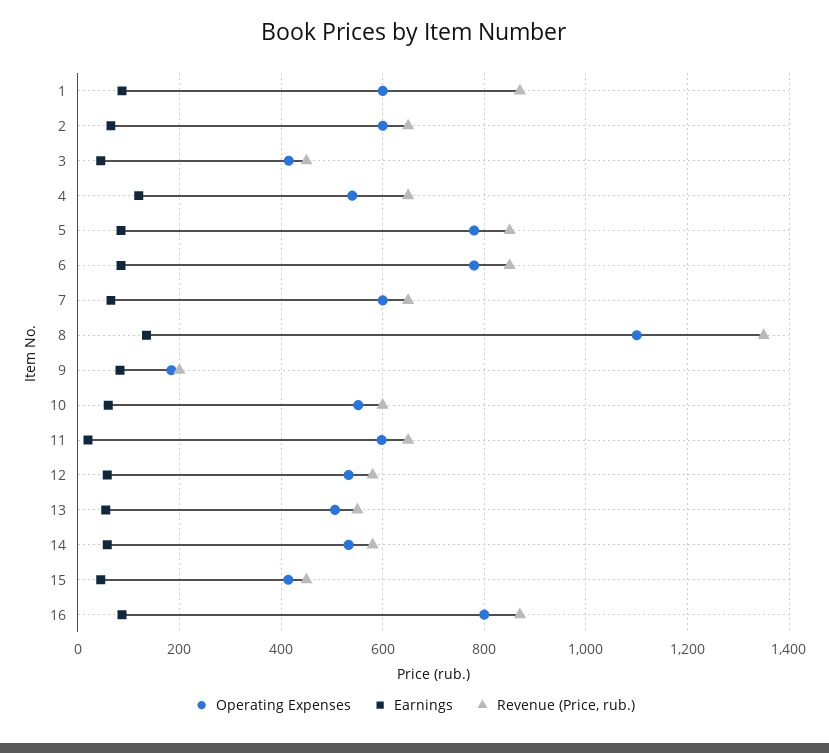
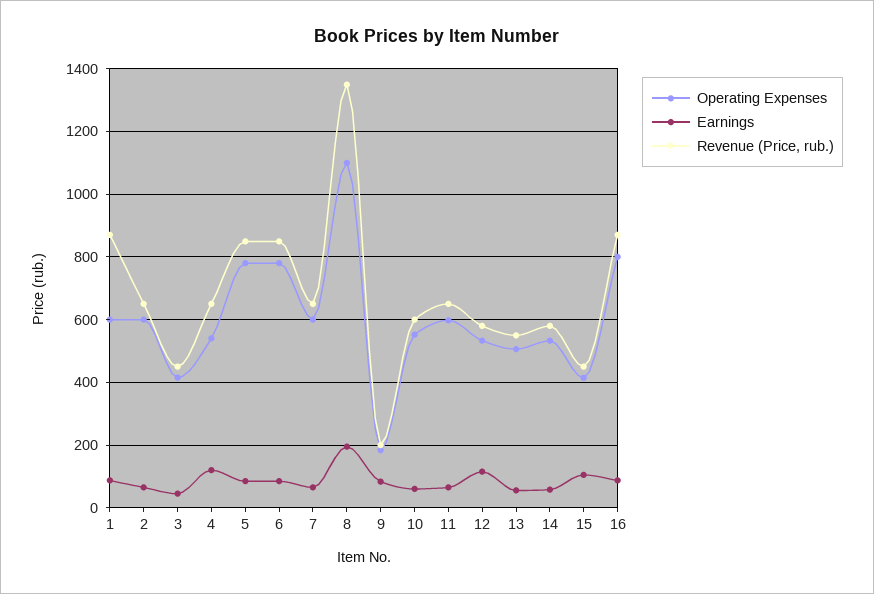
Earnings, 8: 140 -> 200
Earnings, 11: 20 -> 60
Earnings, 12: 60 -> 120
Earnings, 15: 40 -> 100

